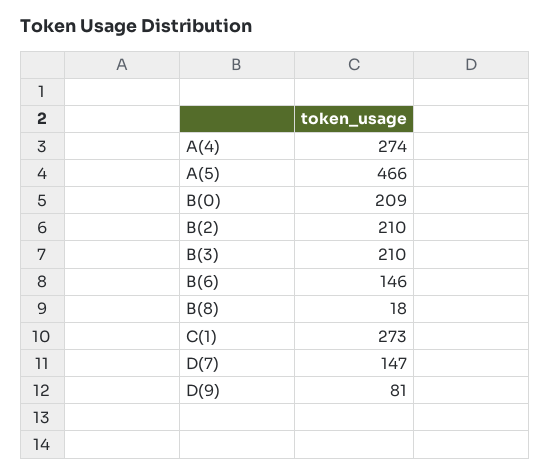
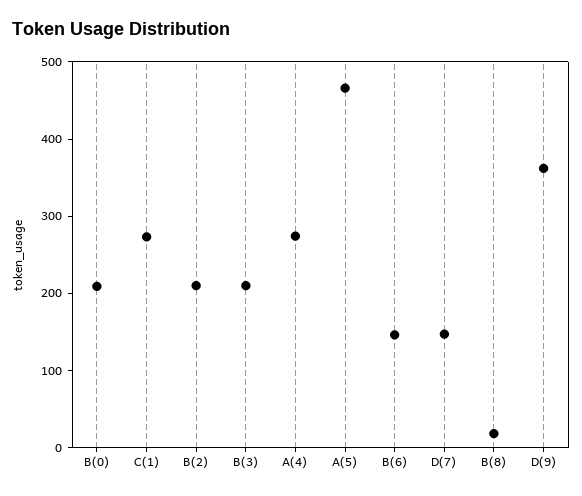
D(9): 81 -> 360

